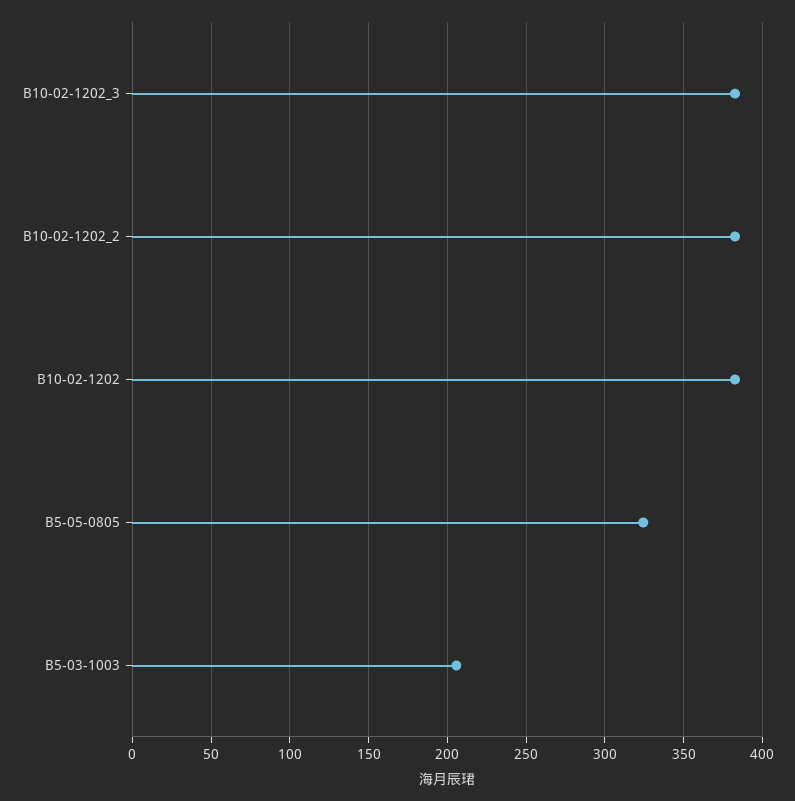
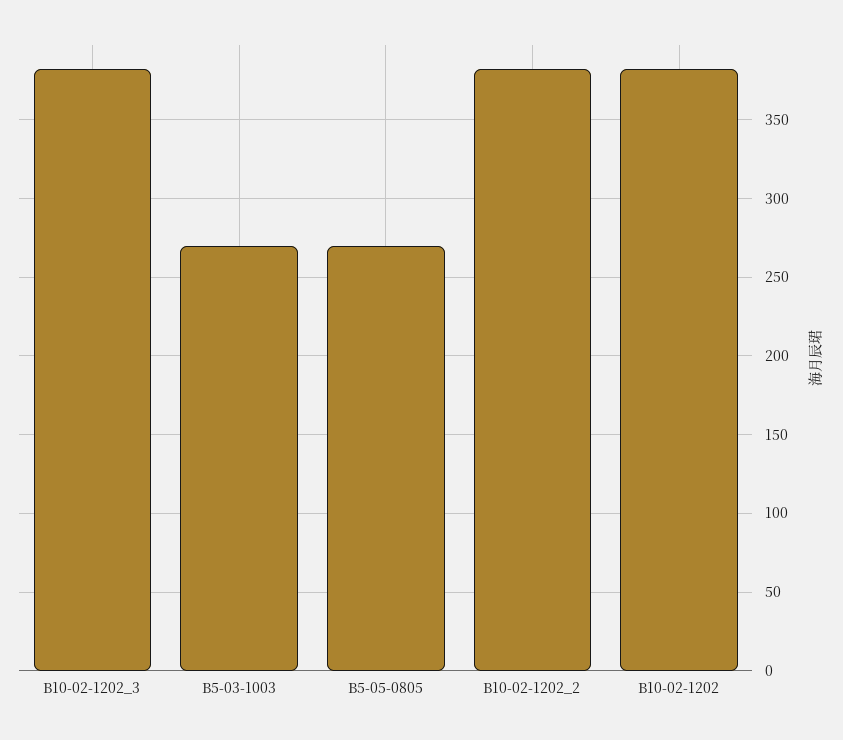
B5-05-0805: 325 -> 270
B5-03-1003: 205 -> 270

